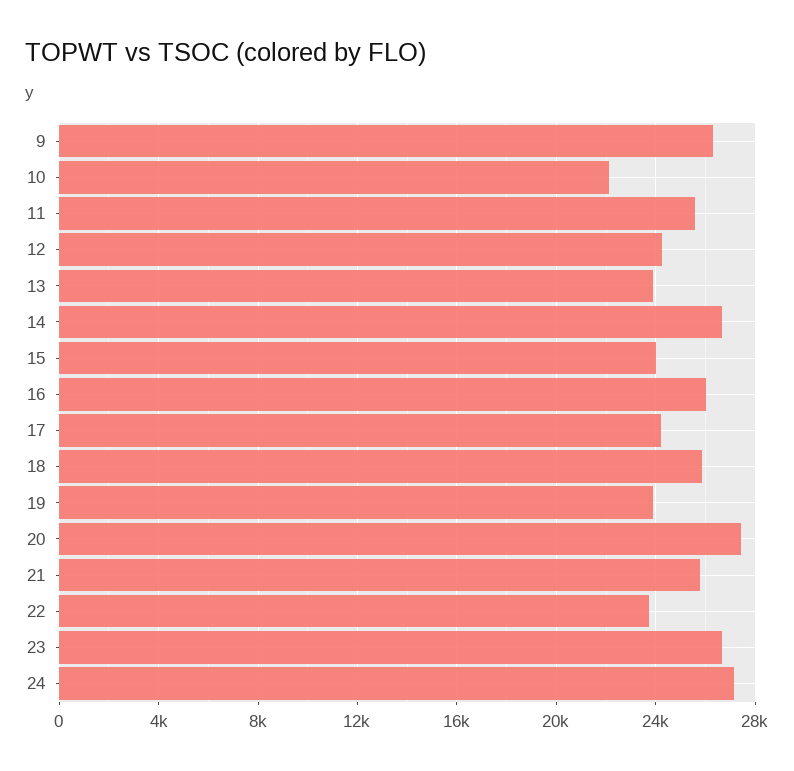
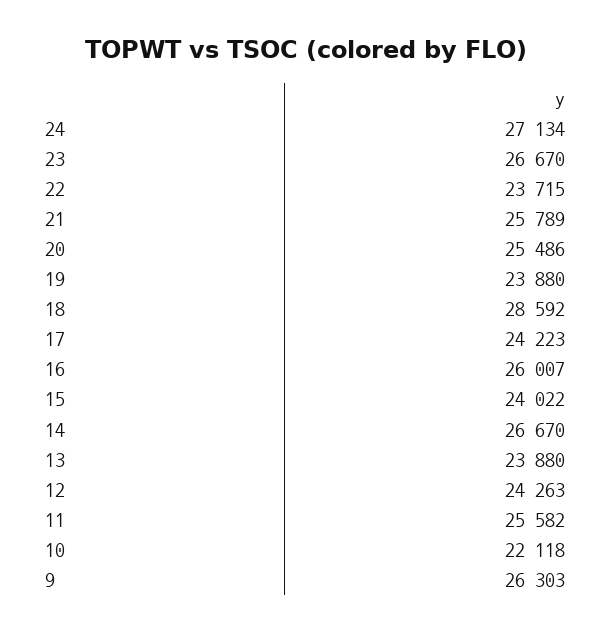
18: 26000 -> 28592
20: 27500 -> 25486

